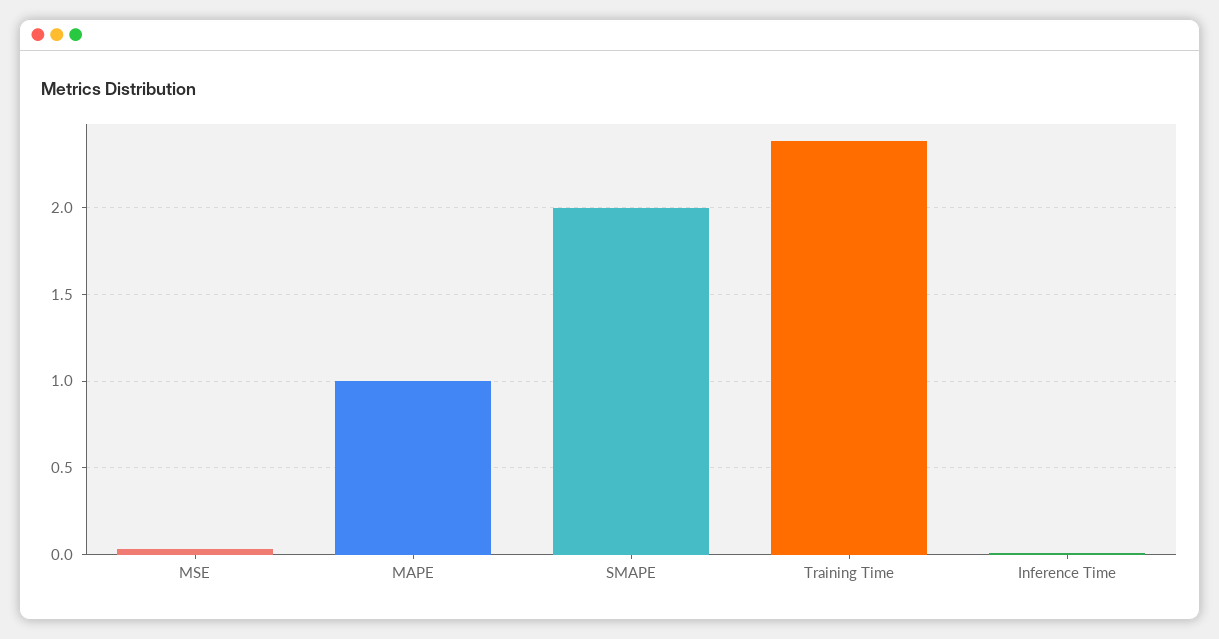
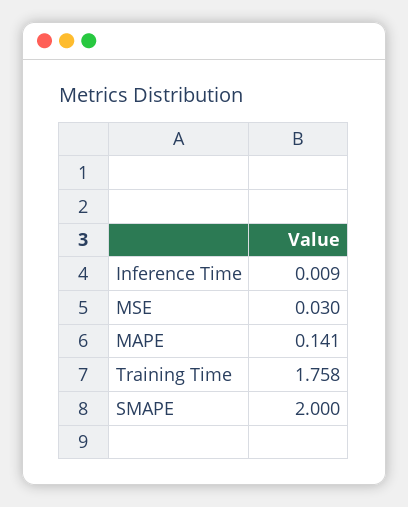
MAPE: 1 -> 0.141
Training Time: 2.4 -> 1.758

